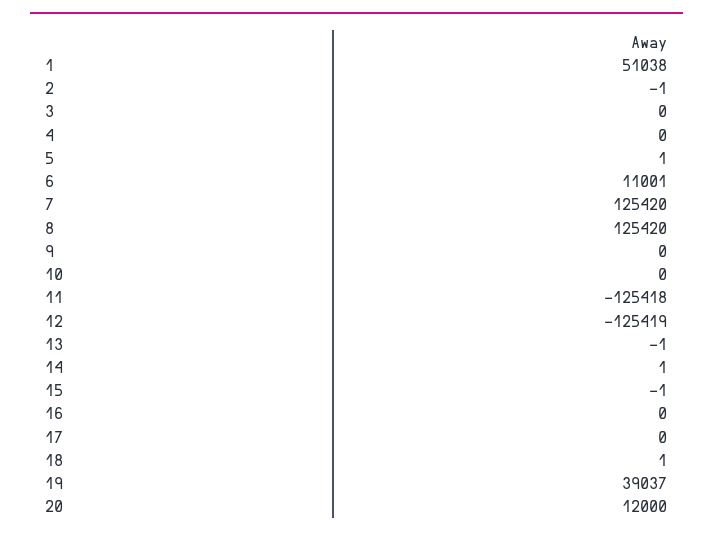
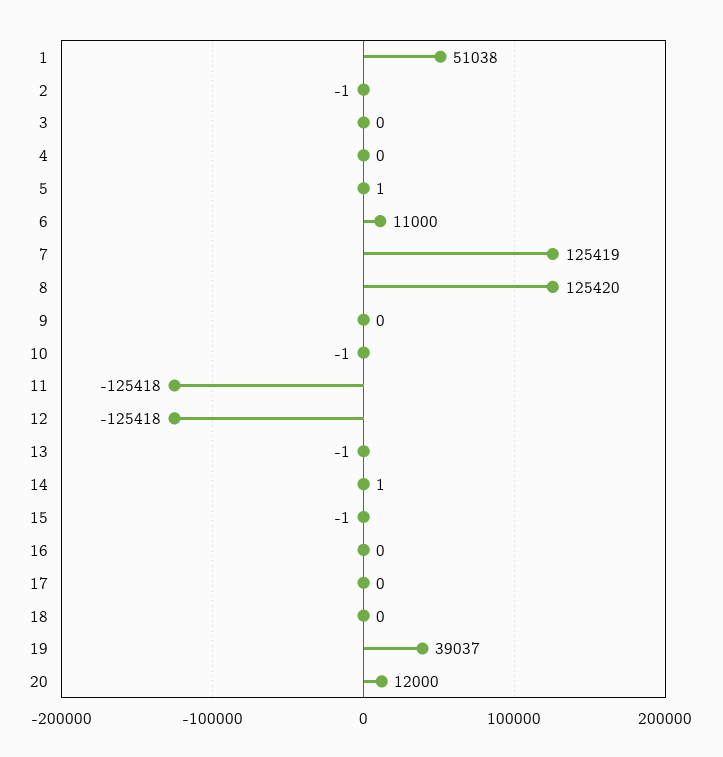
6: 11001 -> 11000
7: 125420 -> 125419
10: 0 -> -1
12: -125419 -> -125418
18: 1 -> 0

